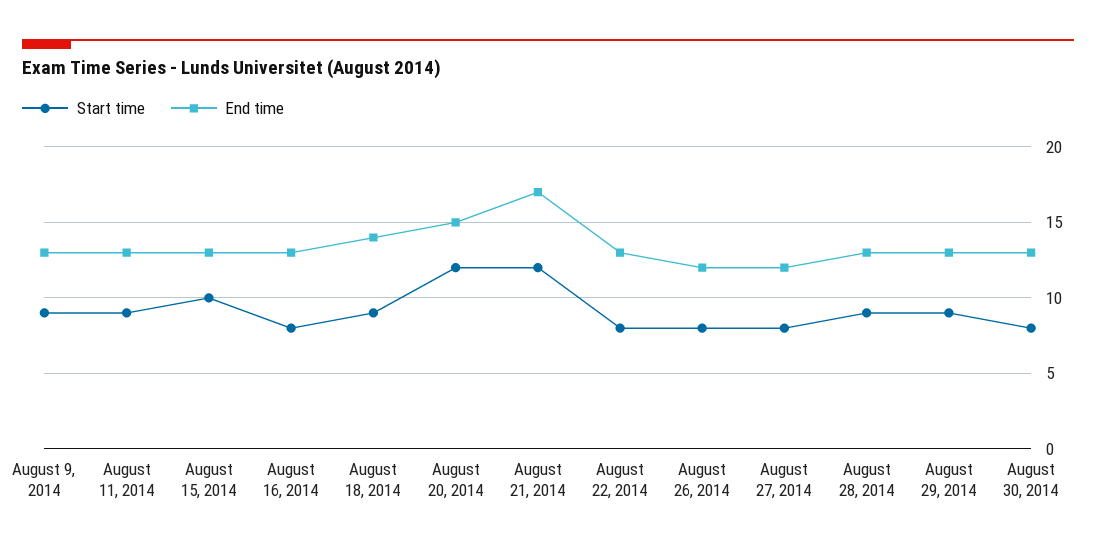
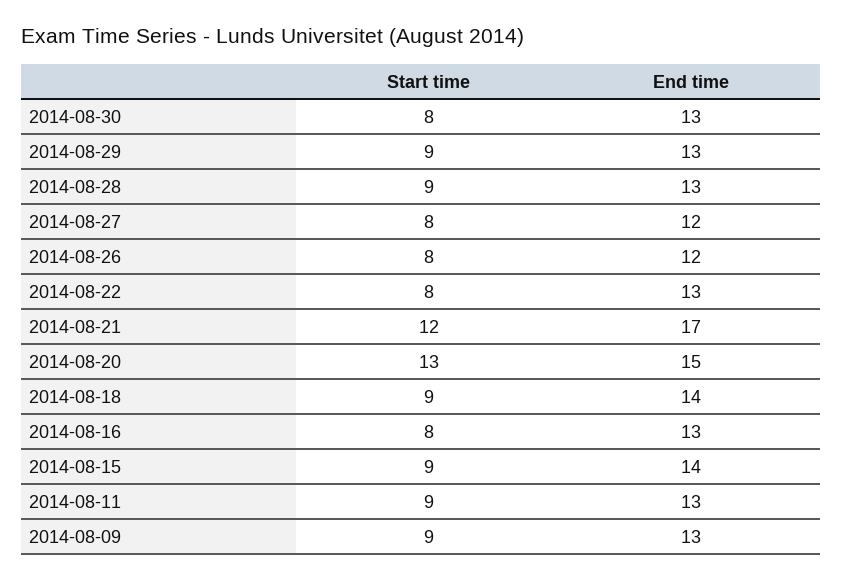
Start time, August 15, 2014: 10 -> 9
End time, August 15, 2014: 13 -> 14
Start time, August 20, 2014: 12 -> 13

